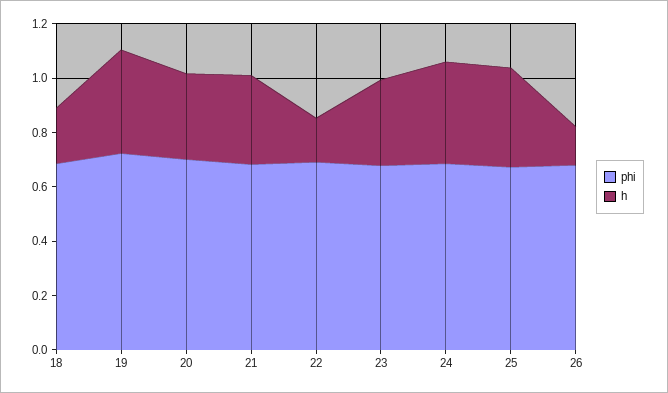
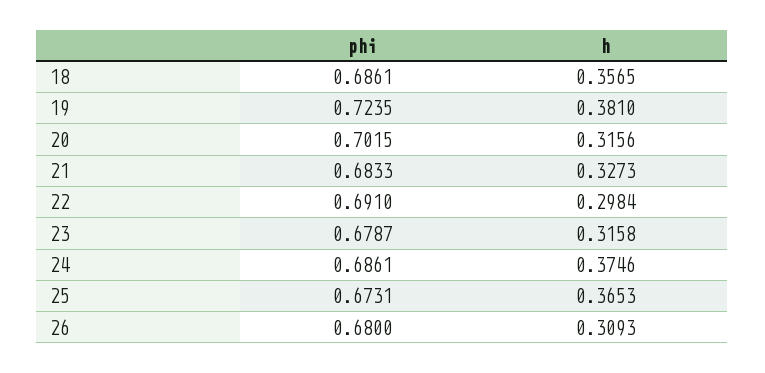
h, 18: 0.2 -> 0.3565
h, 22: 0.15 -> 0.2984
h, 26: 0.15 -> 0.3093

